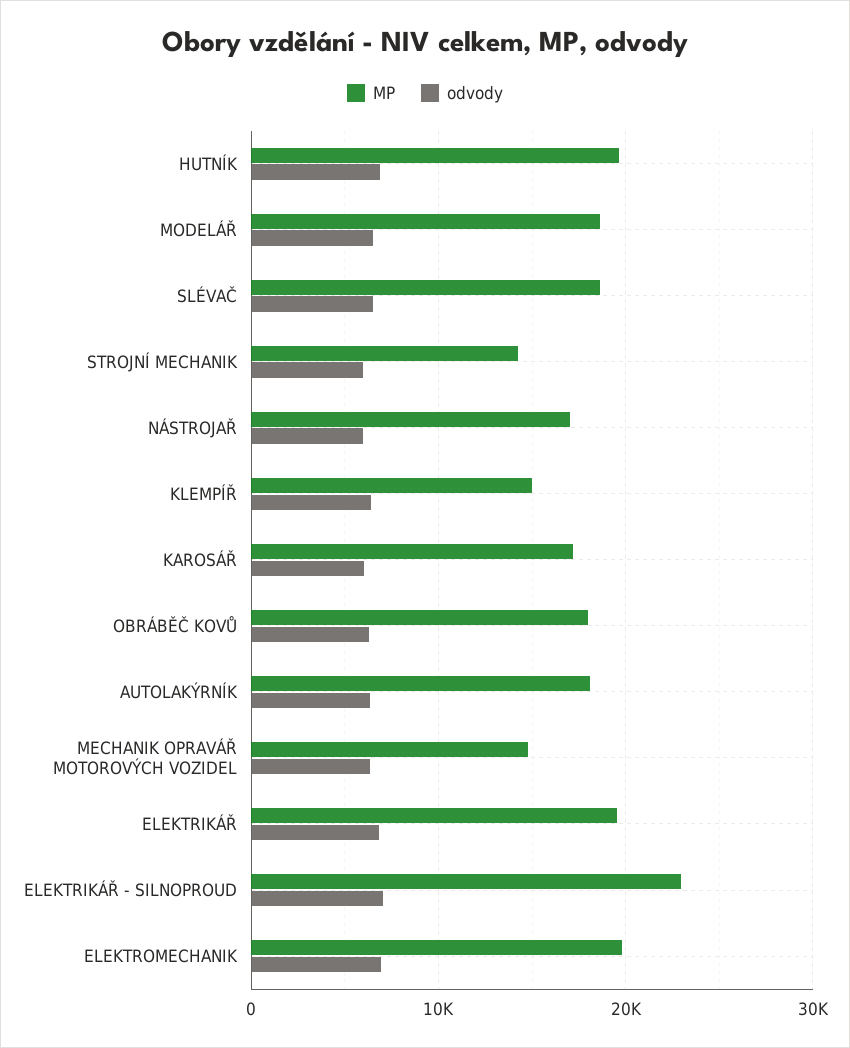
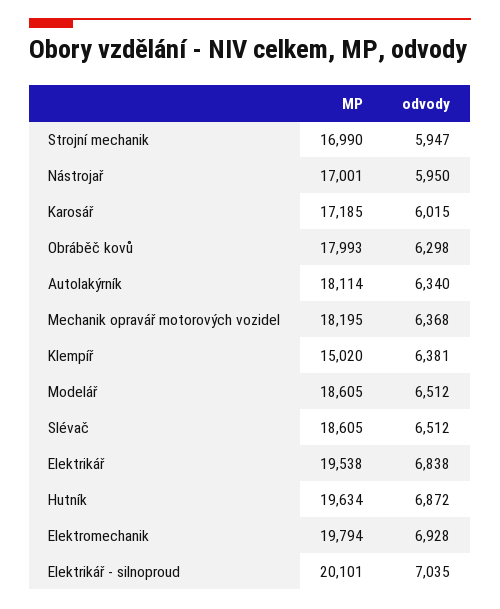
MP, STROJNÍ MECHANIK: 14000 -> 16990
MP, MECHANIK OPRAVÁŘ MOTOROVÝCH VOZIDEL: 15000 -> 18195
MP, ELEKTRIKÁŘ - SILNOPROUD: 23000 -> 20101

